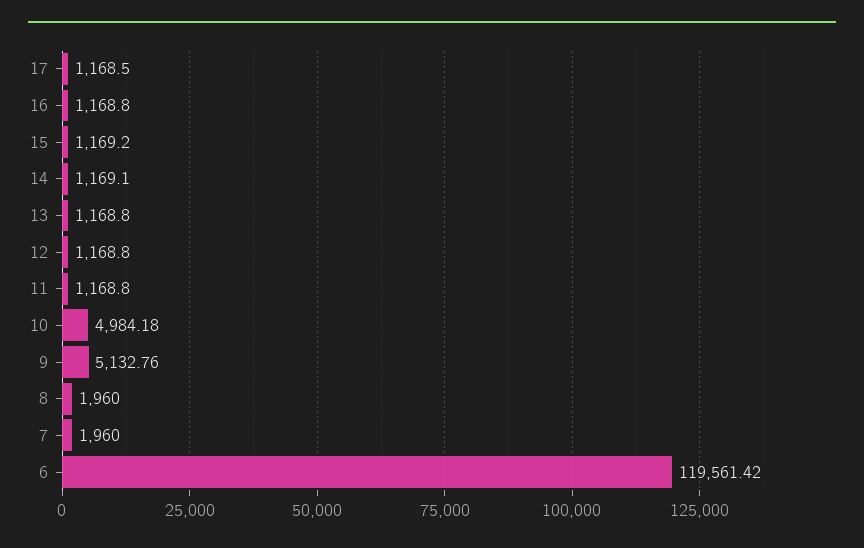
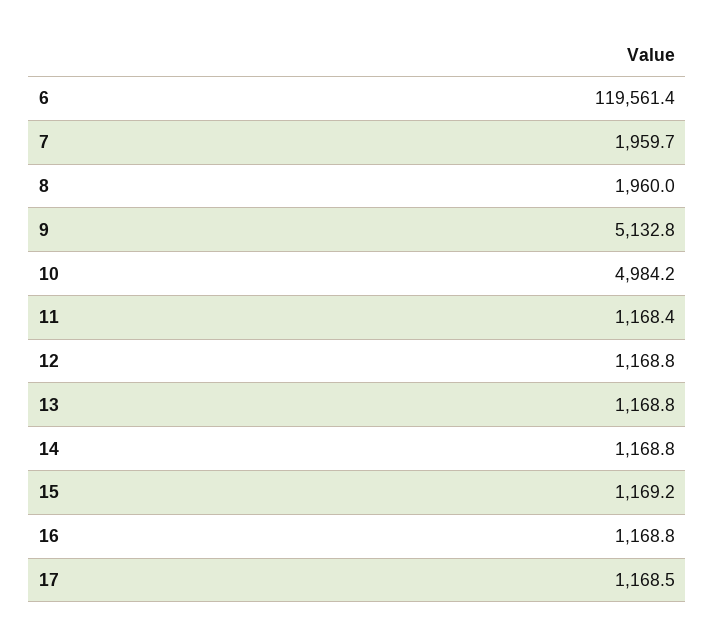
14: 1169.1 -> 1168.8
11: 1168.8 -> 1168.4
7: 1960 -> 1959.7

